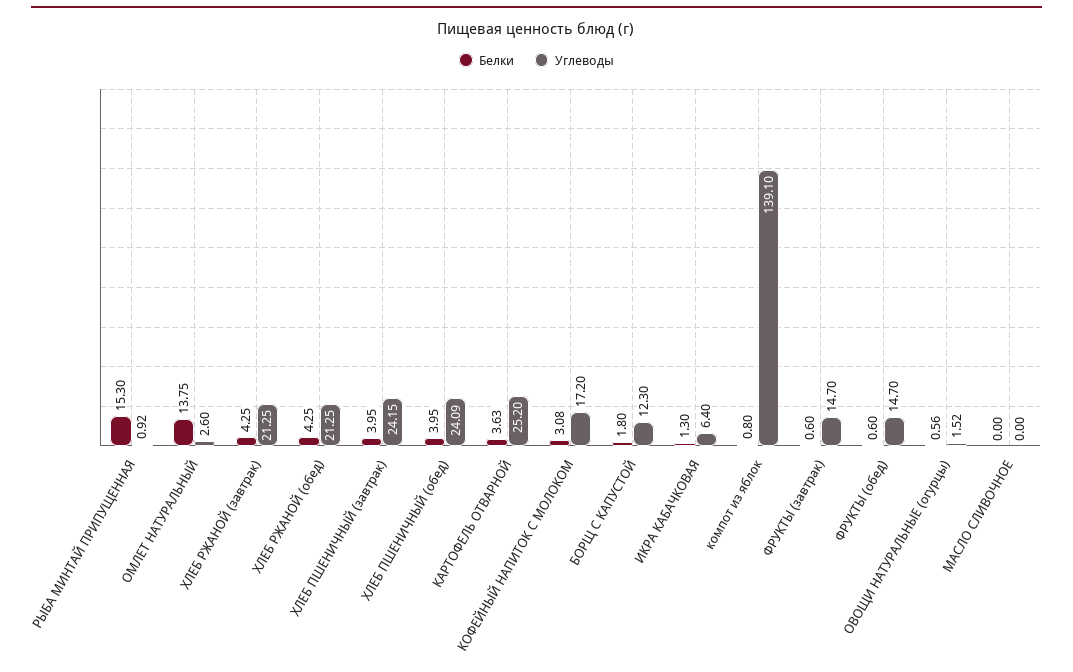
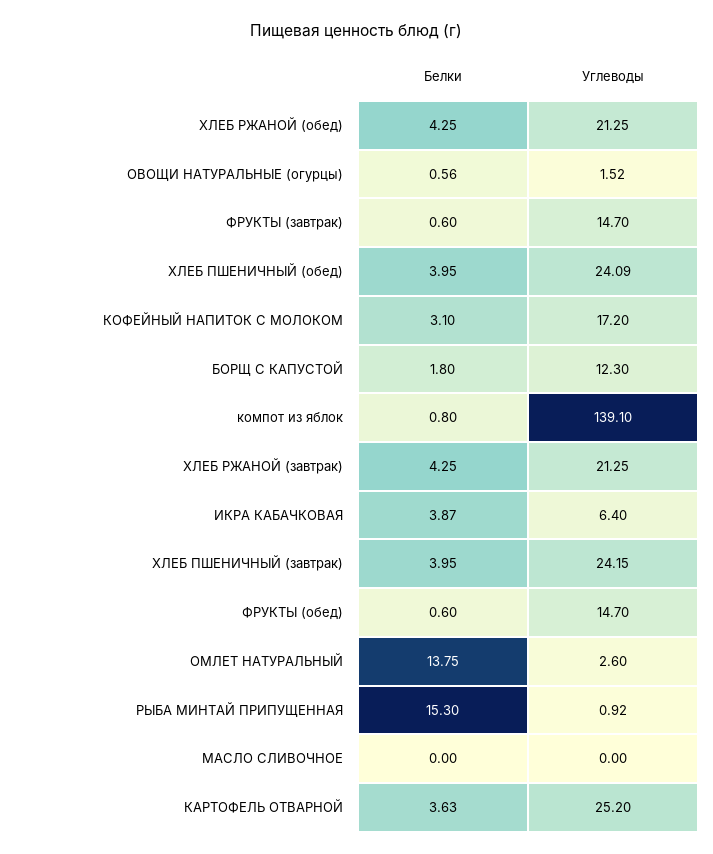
Белки, КОФЕЙНЫЙ НАПИТОК С МОЛОКОМ: 3.08 -> 3.1
Белки, ИКРА КАБАЧКОВАЯ: 1.3 -> 3.87

